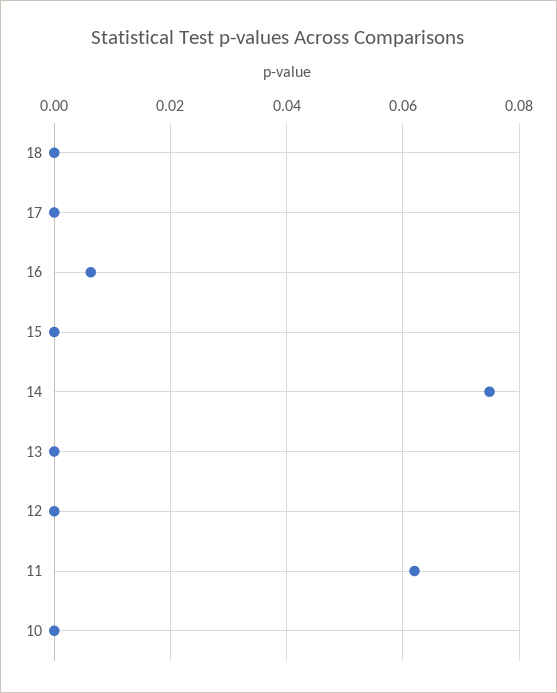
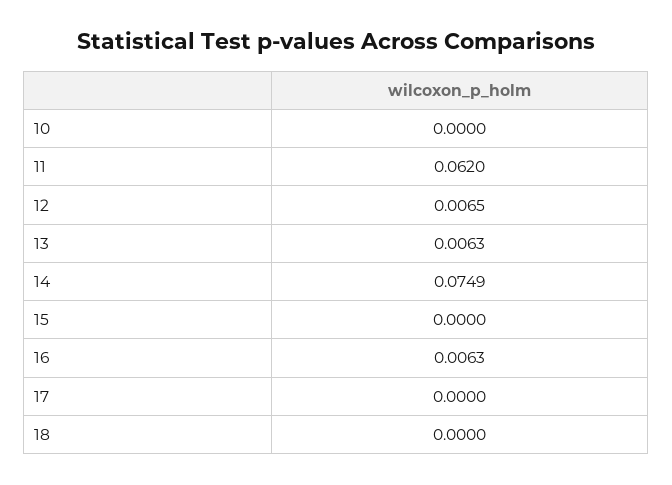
13: 0 -> 0.0063
12: 0 -> 0.0065

